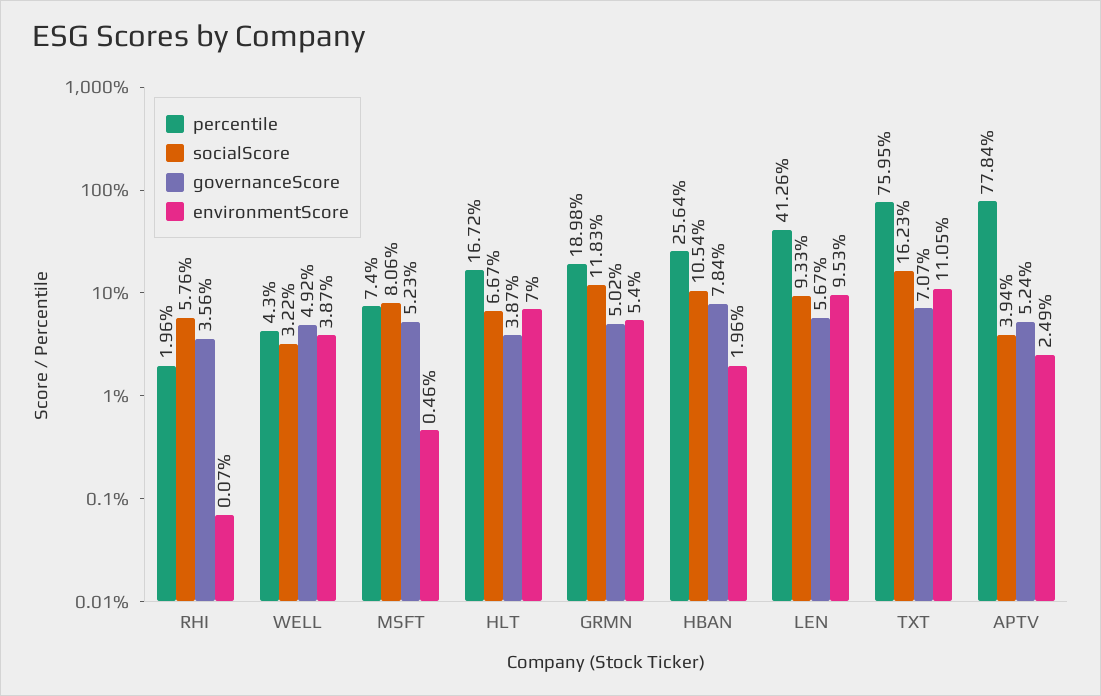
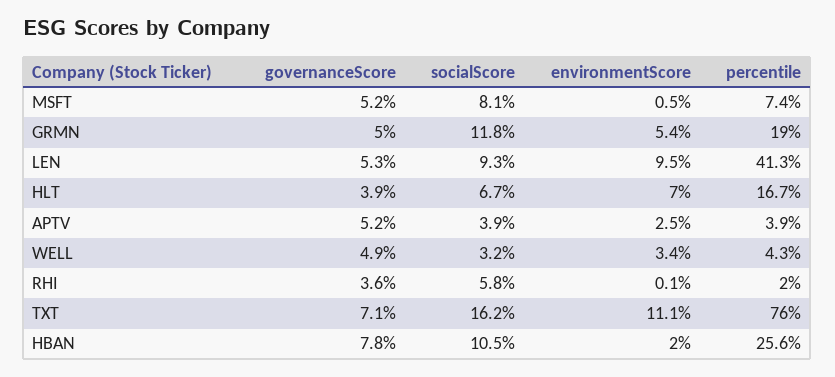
environmentScore, WELL: 3.87 -> 3.4
governanceScore, LEN: 5.67 -> 5.3
percentile, APTV: 77.84 -> 3.9

